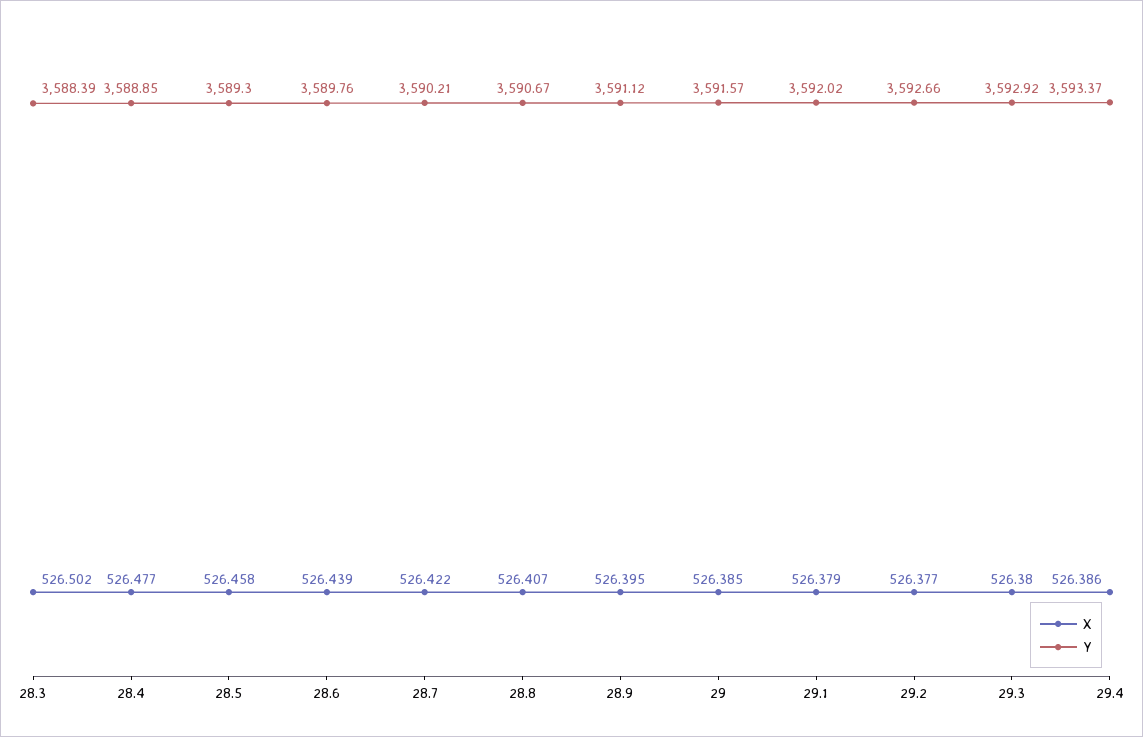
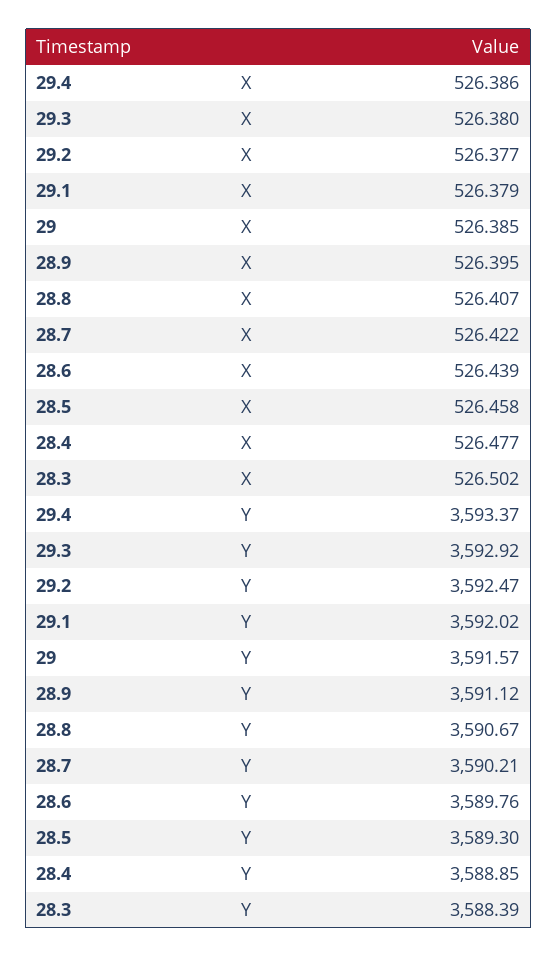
Y, 29.2: 3592.66 -> 3592.47

